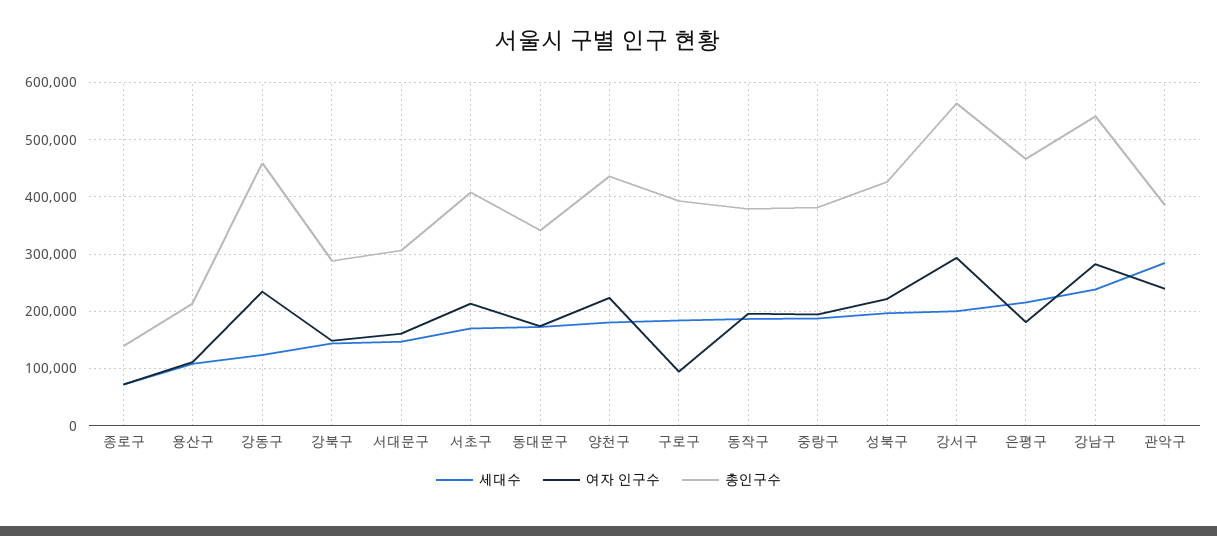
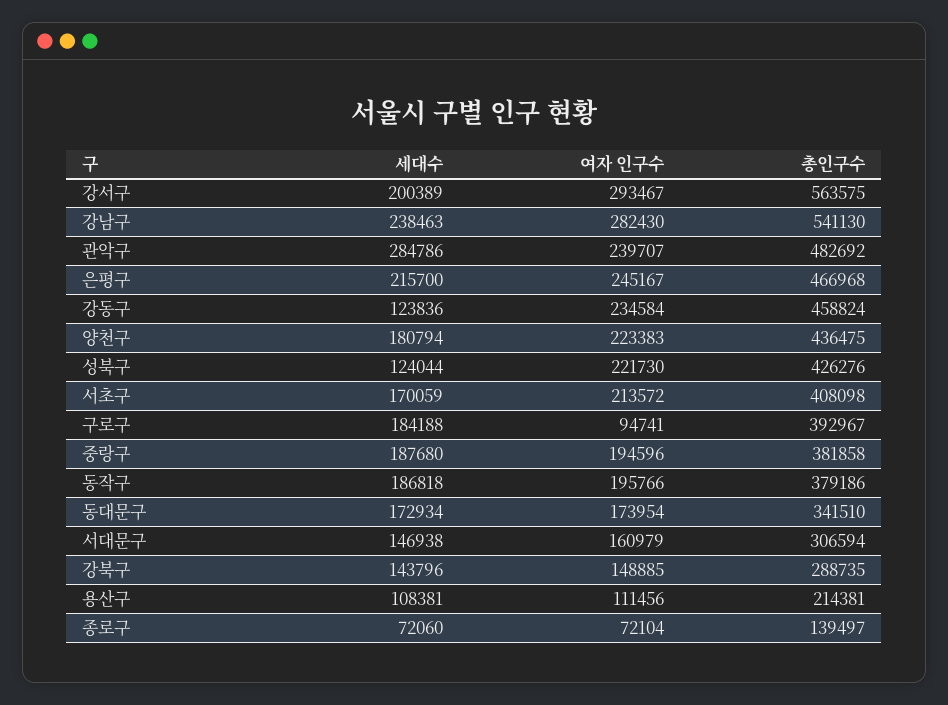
세대수, 성북구: 200000 -> 124044
여자 인구수, 은평구: 180000 -> 245167
총인구수, 관악구: 380000 -> 482692

